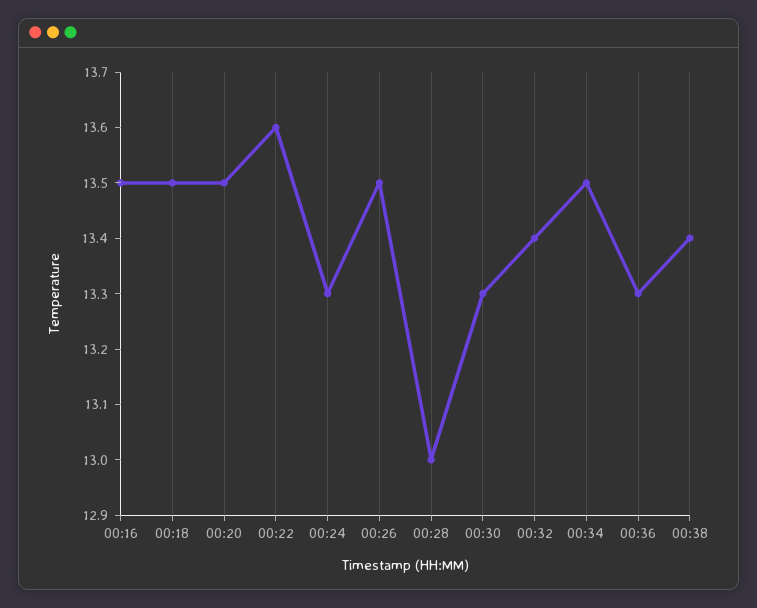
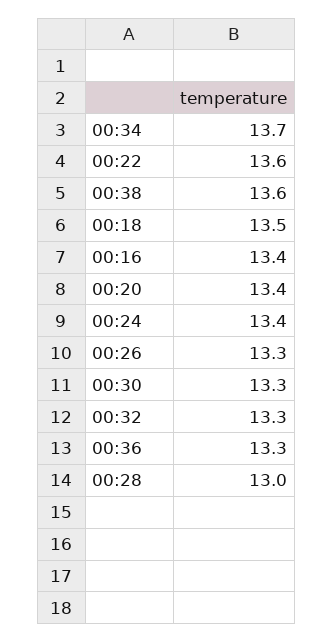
00:16: 13.5 -> 13.4
00:20: 13.5 -> 13.4
00:24: 13.3 -> 13.4
00:26: 13.5 -> 13.3
00:32: 13.4 -> 13.3
00:34: 13.5 -> 13.7
00:38: 13.4 -> 13.6

